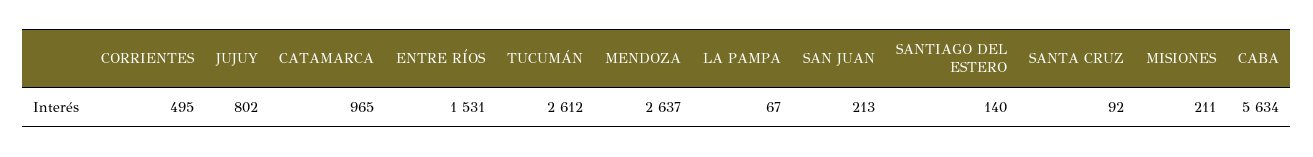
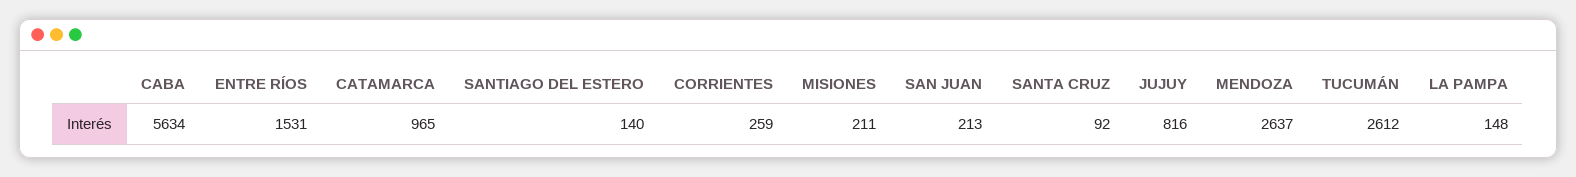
CORRIENTES: 495 -> 259
JUJUY: 802 -> 816
LA PAMPA: 67 -> 148

